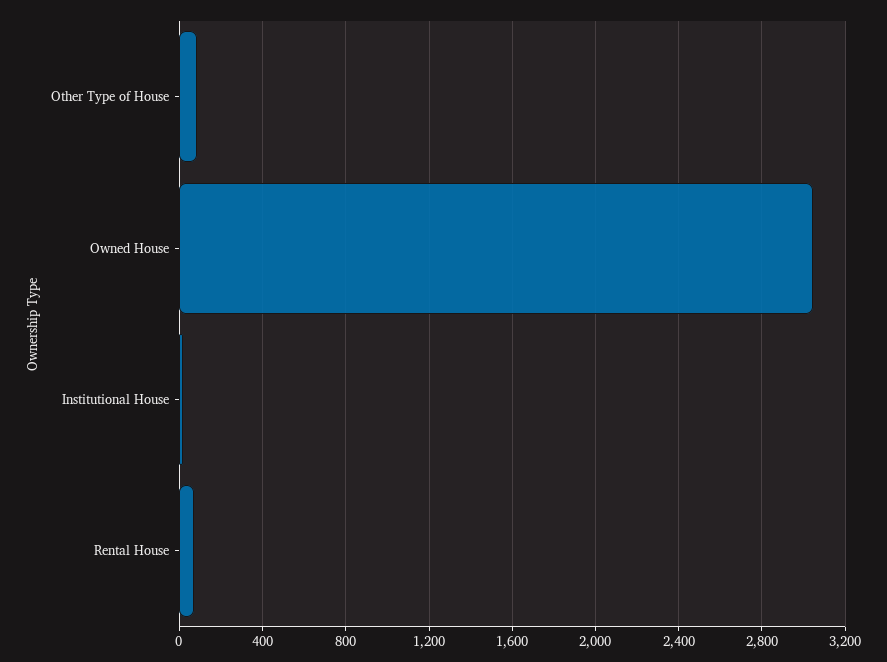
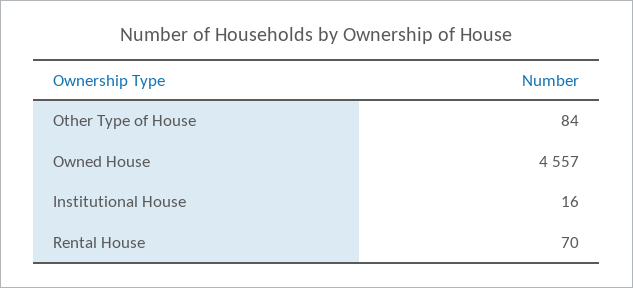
Owned House: 3050 -> 4557

